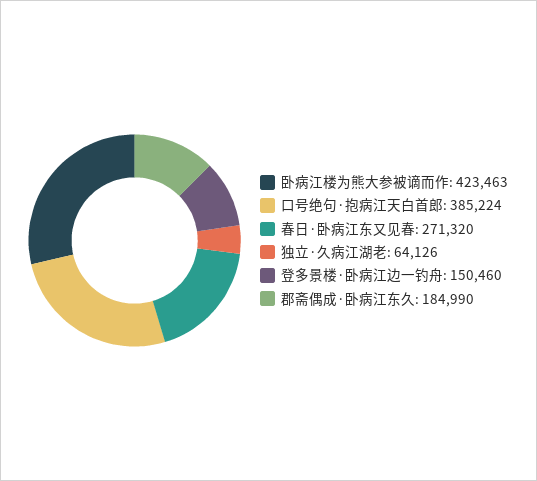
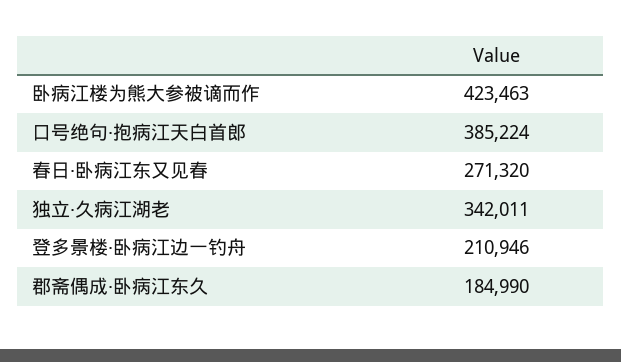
独立·久病江湖老: 64126 -> 342011
登多景楼·卧病江边一钓舟: 150460 -> 210946

